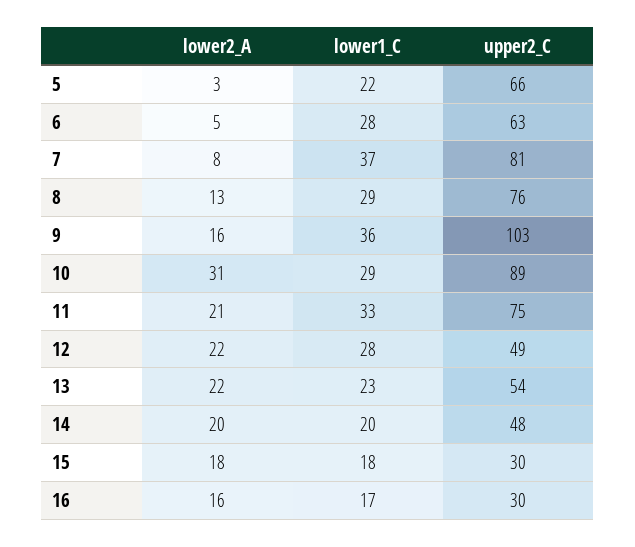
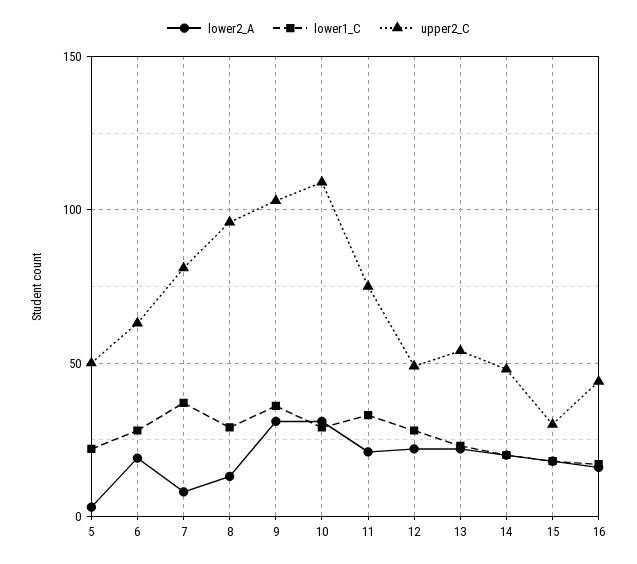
upper2_C, 5: 66 -> 50
lower2_A, 6: 5 -> 20
upper2_C, 8: 76 -> 95
lower2_A, 9: 16 -> 30
upper2_C, 10: 89 -> 110
upper2_C, 16: 30 -> 45

